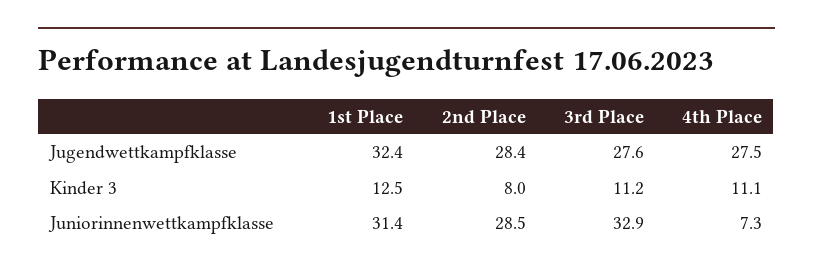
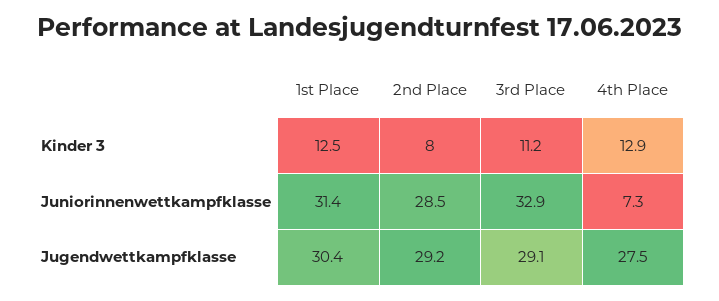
1st Place, Jugendwettkampfklasse: 32.4 -> 30.4
2nd Place, Jugendwettkampfklasse: 28.4 -> 29.2
3rd Place, Jugendwettkampfklasse: 27.6 -> 29.1
4th Place, Kinder 3: 11.1 -> 12.9

